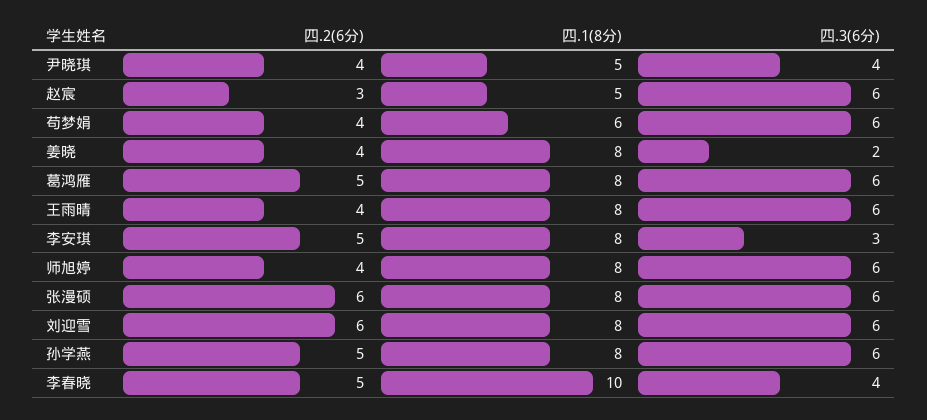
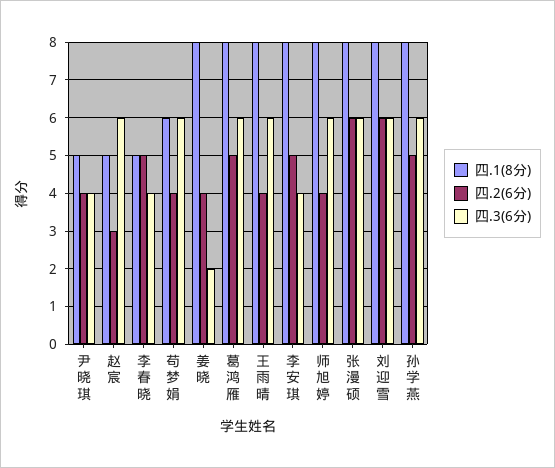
四.3(6分), 李安琪: 3 -> 4
四.1(8分), 李春晓: 10 -> 5

